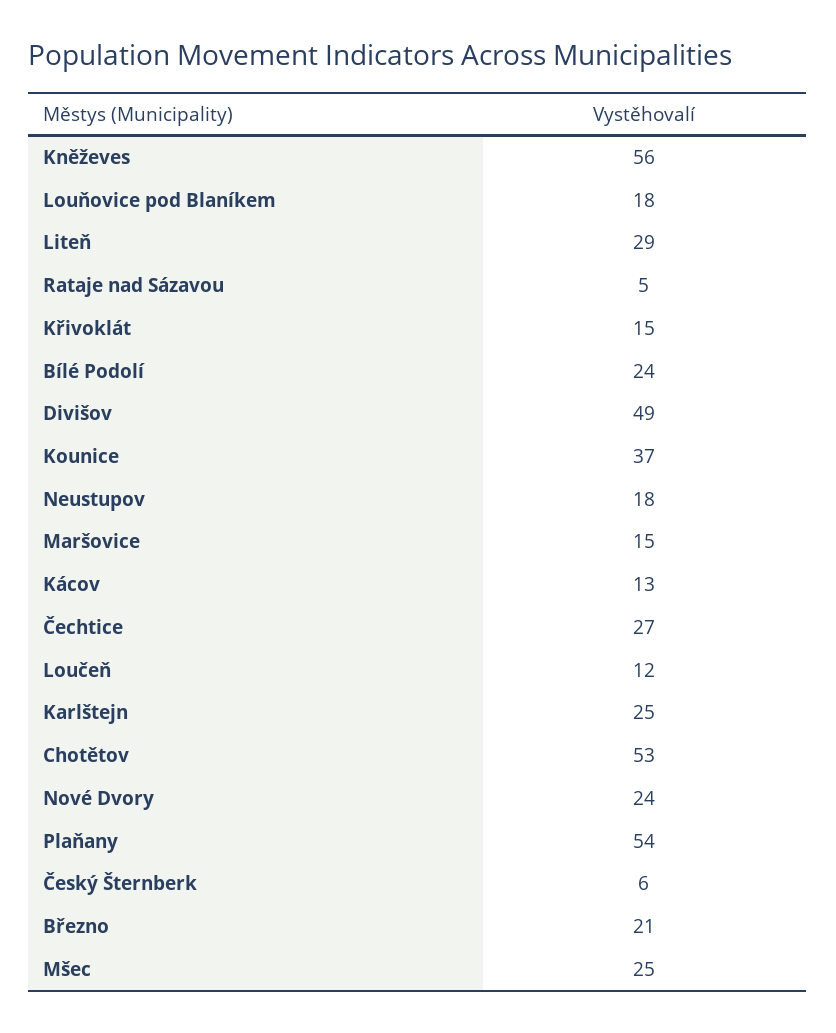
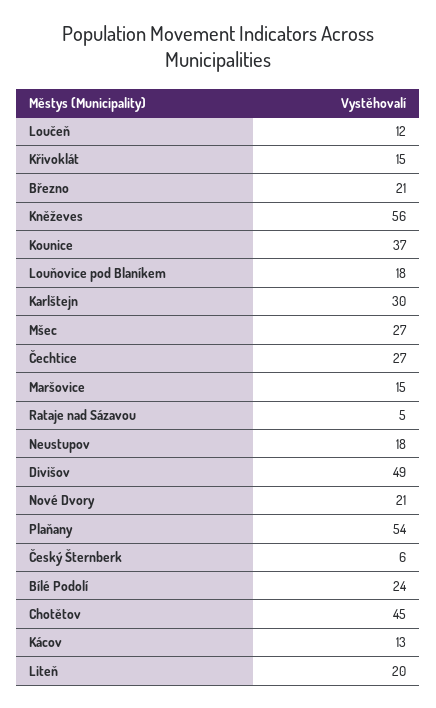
Liteň: 29 -> 20
Karlštejn: 25 -> 30
Chotětov: 53 -> 45
Nové Dvory: 24 -> 21
Mšec: 25 -> 27

